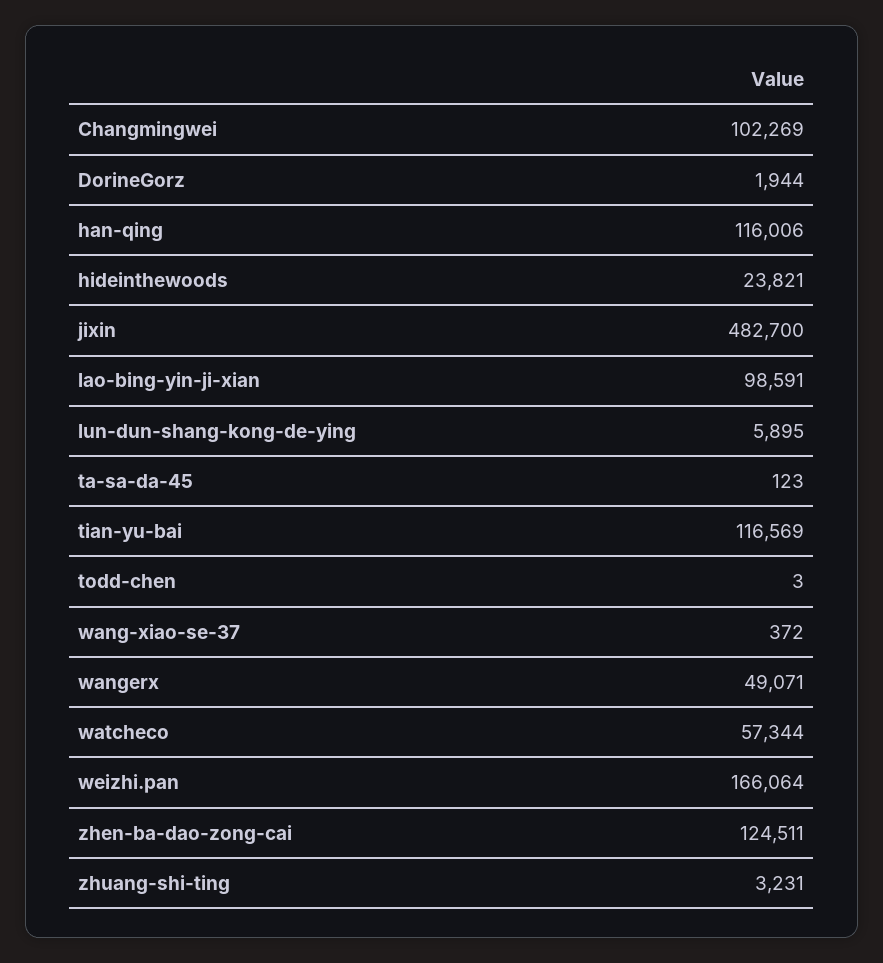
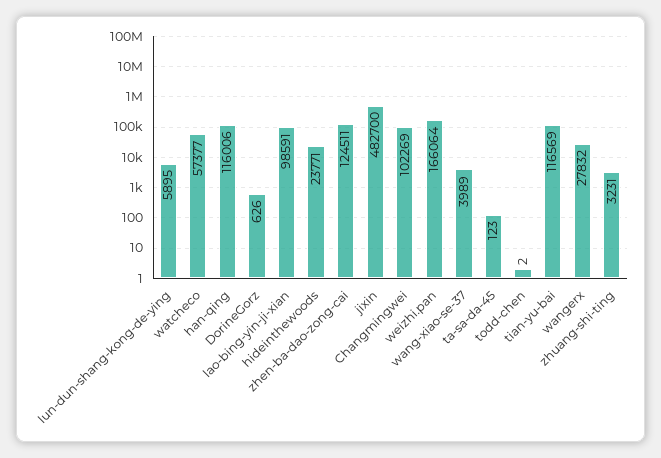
DorineGorz: 1944 -> 626
hideinthewoods: 23821 -> 23771
todd-chen: 3 -> 2
wang-xiao-se-37: 372 -> 3989
wangerx: 49071 -> 27832
watcheco: 57344 -> 57377

